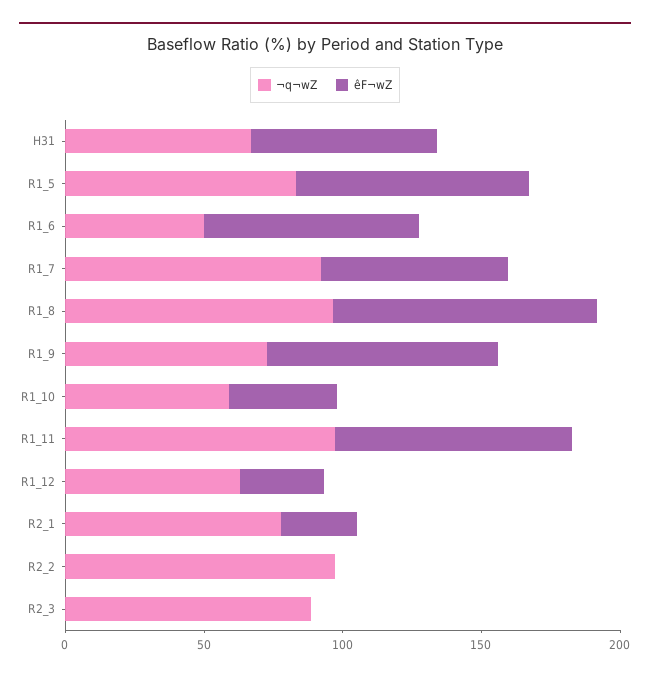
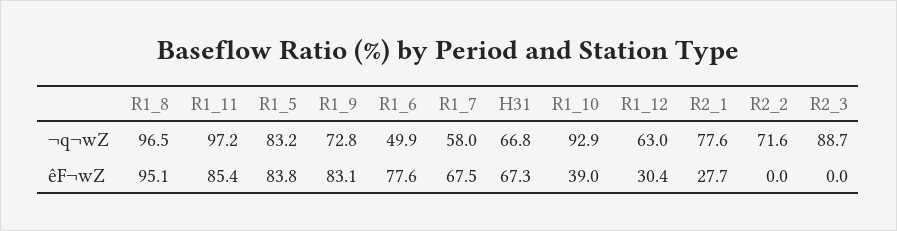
¬q¬wZ, R1_7: 90 -> 58
¬q¬wZ, R1_10: 60 -> 92.9
¬q¬wZ, R2_2: 100 -> 71.6

